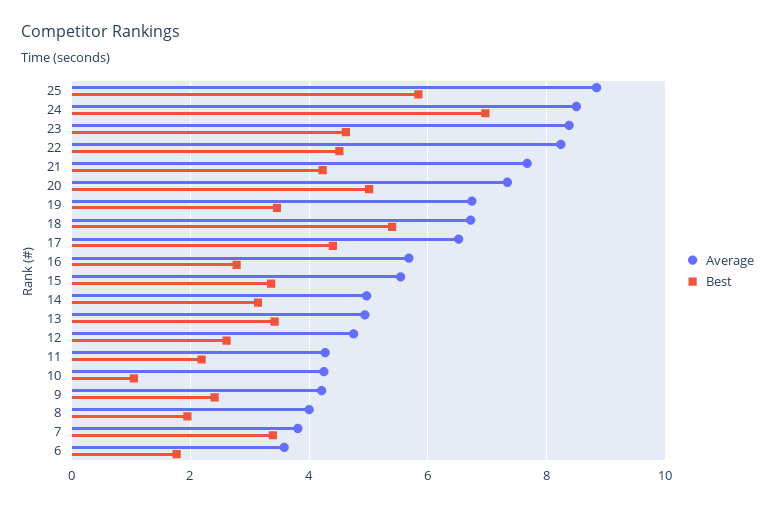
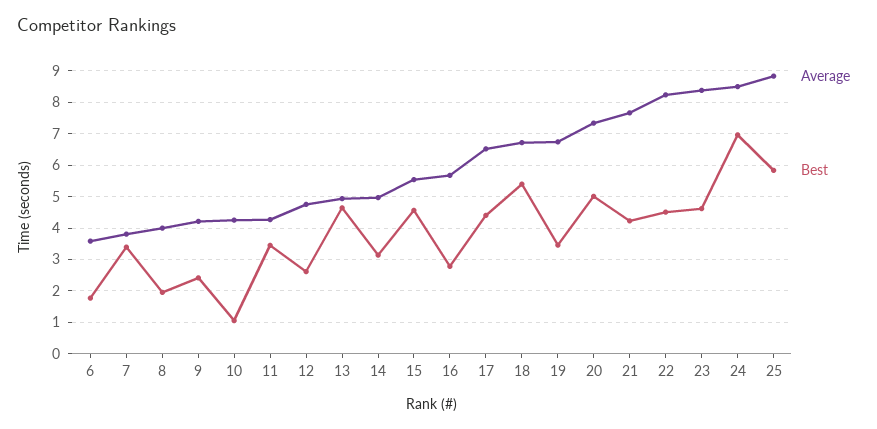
Best, 15: 3.4 -> 4.6
Best, 13: 3.4 -> 4.6
Best, 11: 2.2 -> 3.4

